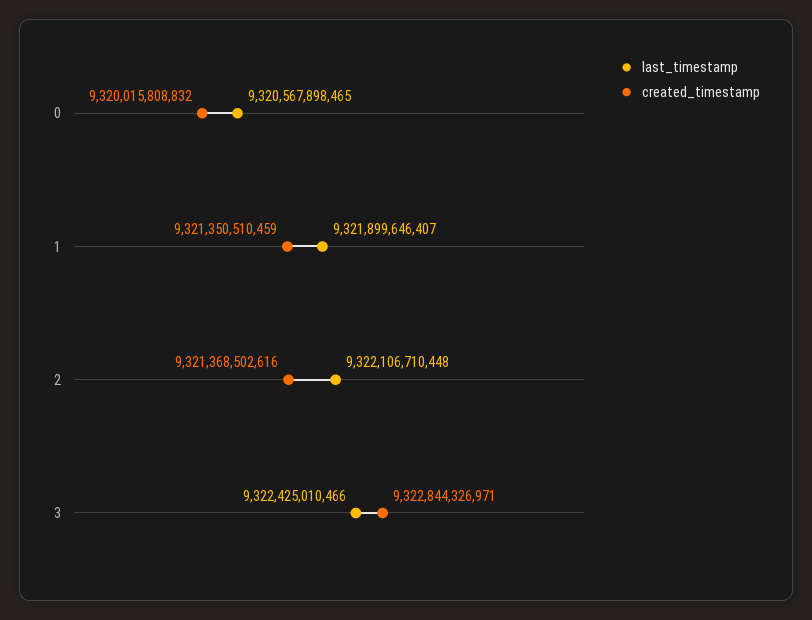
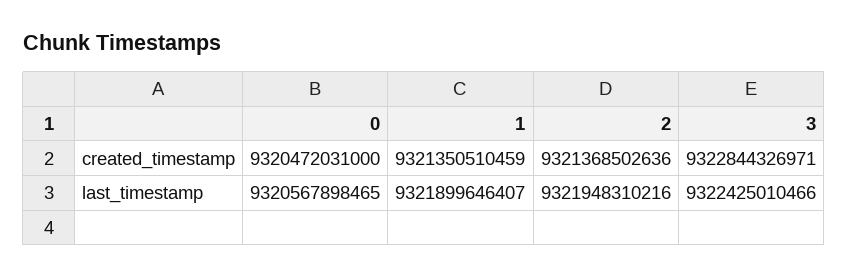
created_timestamp, 0: 9320015808832 -> 9320472031000
last_timestamp, 2: 9322106710448 -> 9321948310216
created_timestamp, 2: 9321368502616 -> 9321368502636

